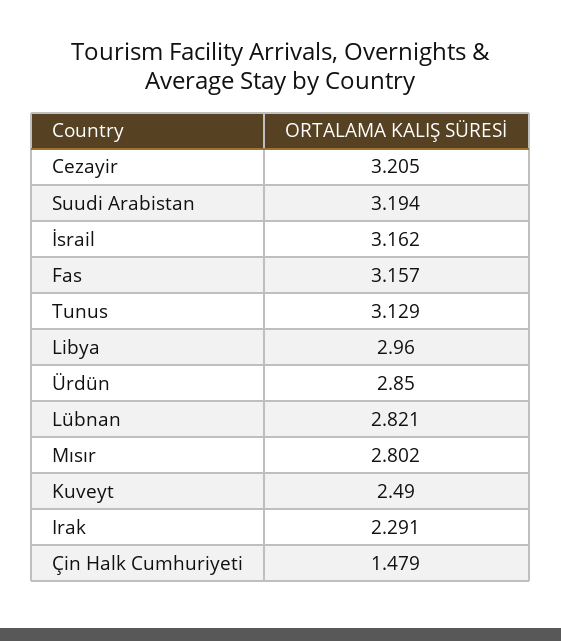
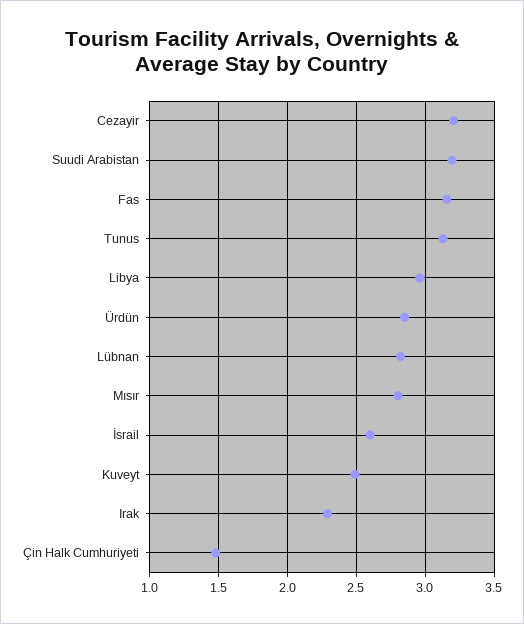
İsrail: 3.162 -> 2.6

